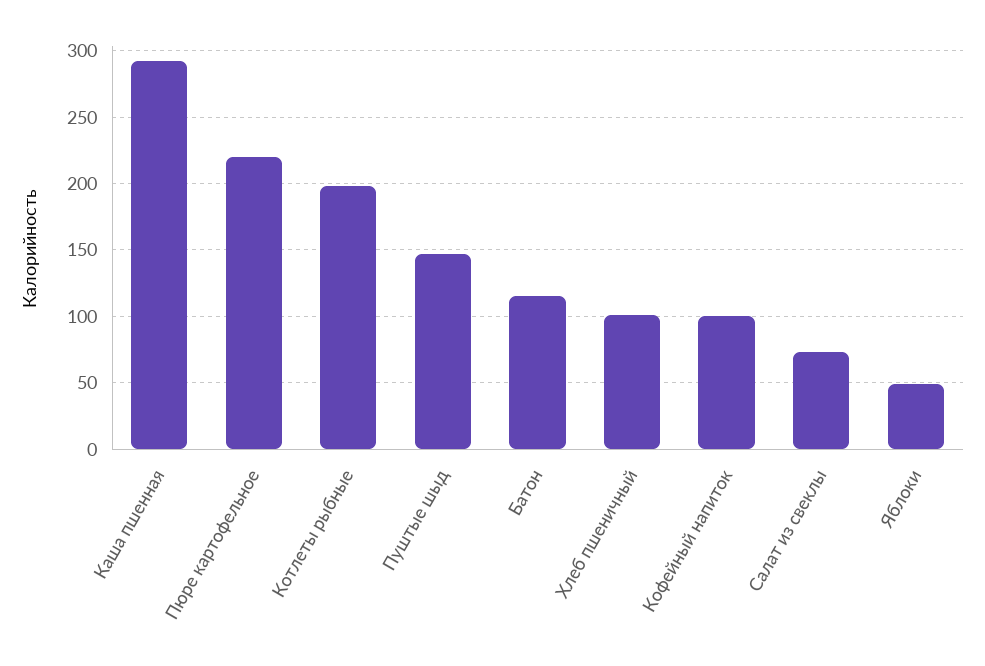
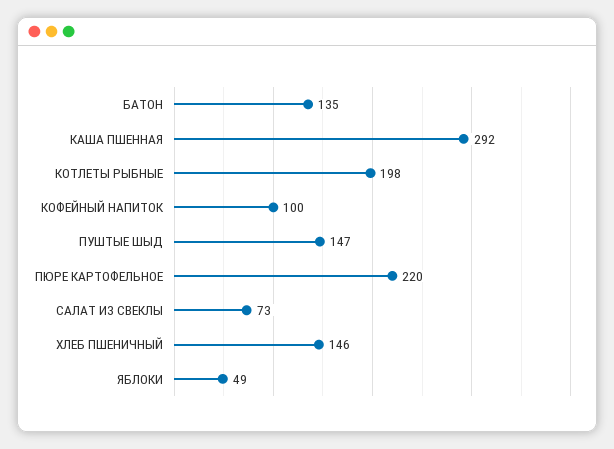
Батон: 115 -> 135
Хлеб пшеничный: 100 -> 146

